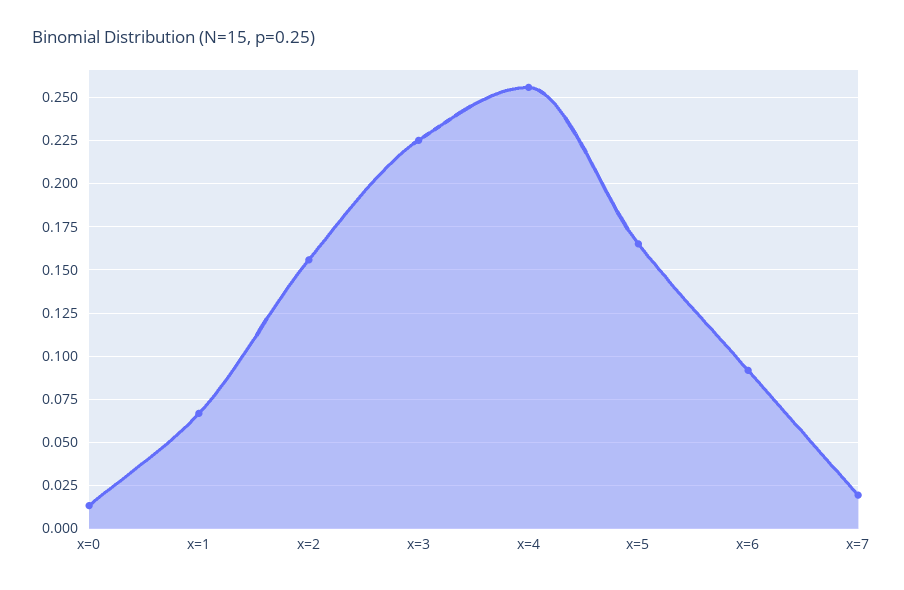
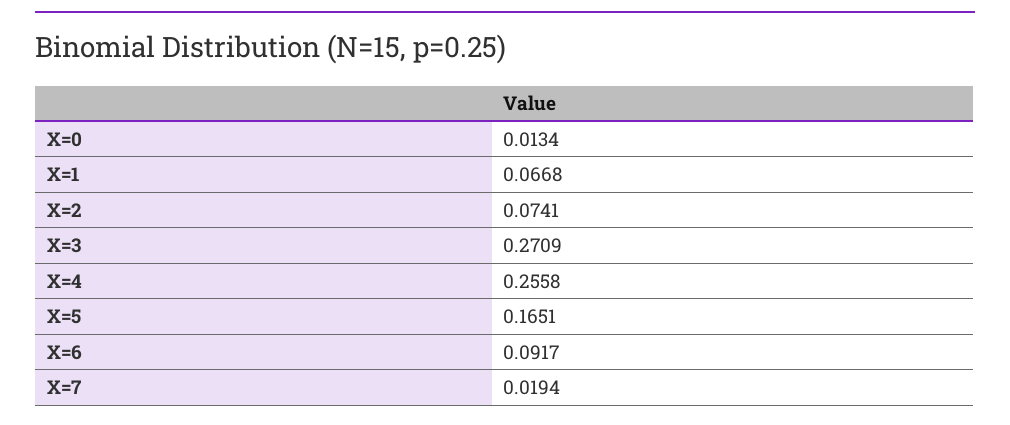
x=2: 0.155 -> 0.0741
x=3: 0.225 -> 0.2709

